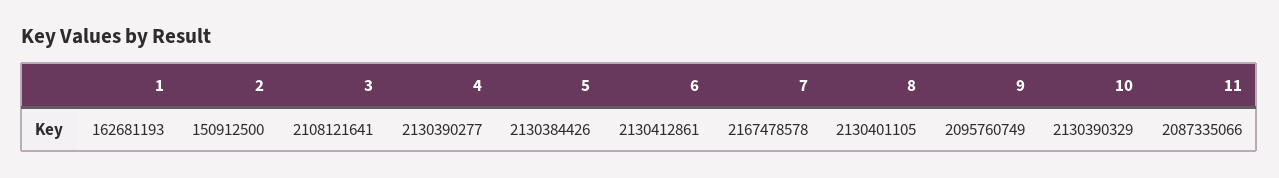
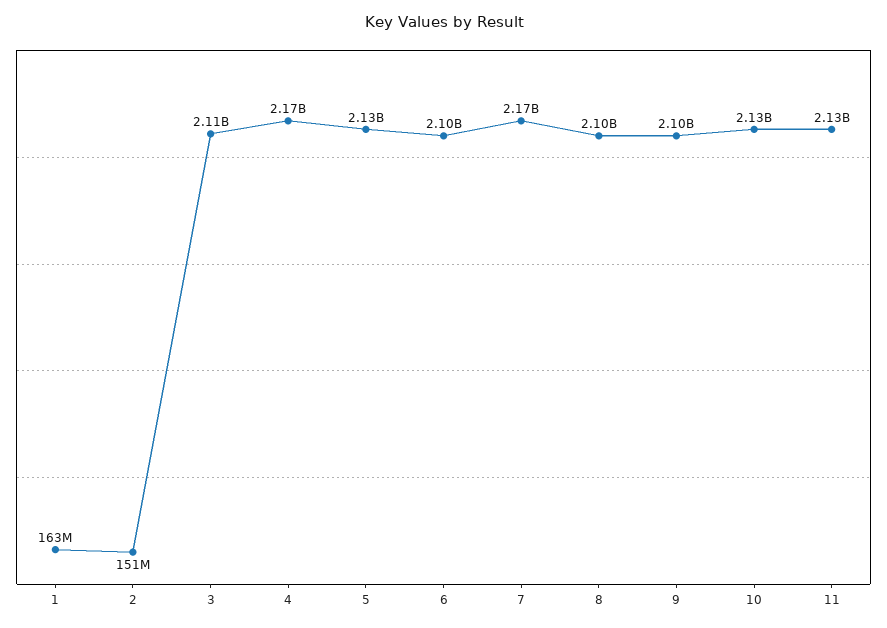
4: 2130390277 -> 2170000000
6: 2130412861 -> 2100000000
8: 2130401105 -> 2100000000
11: 2087335066 -> 2130000000

